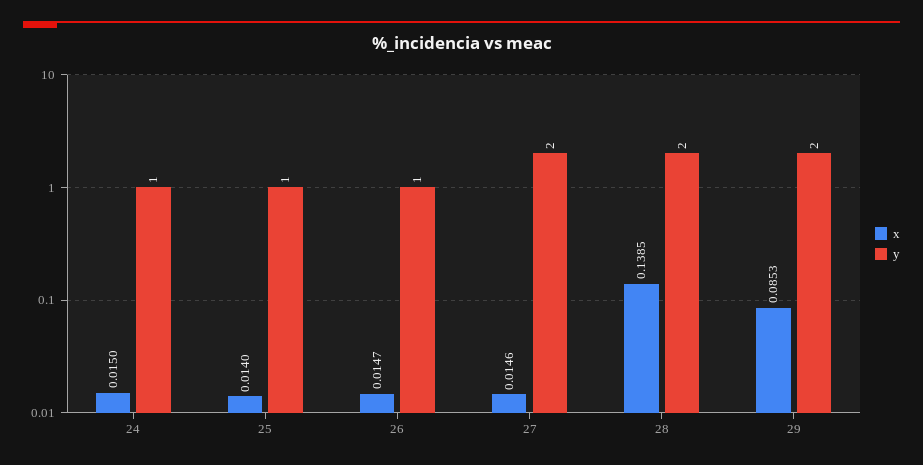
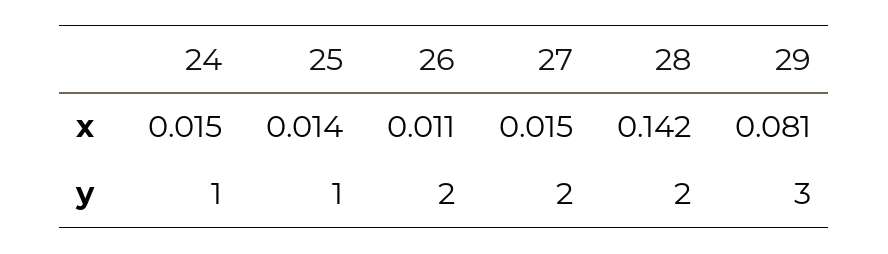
x, 26: 0.0147 -> 0.011
y, 26: 1 -> 2
x, 28: 0.1385 -> 0.142
x, 29: 0.0853 -> 0.081
y, 29: 2 -> 3

